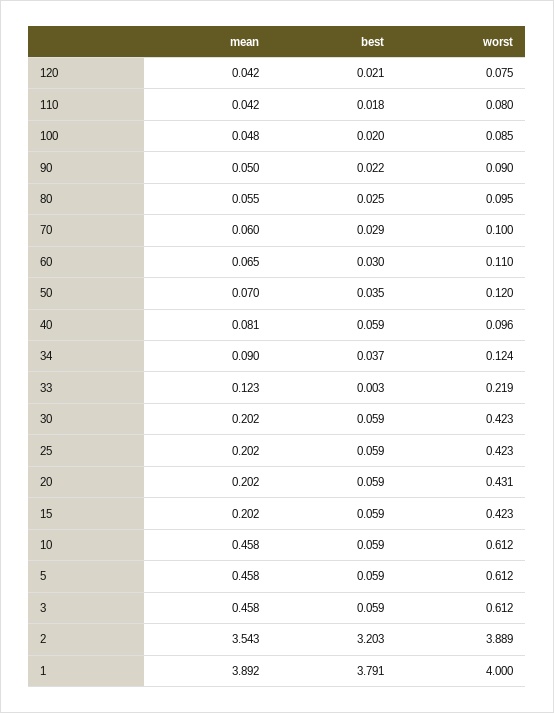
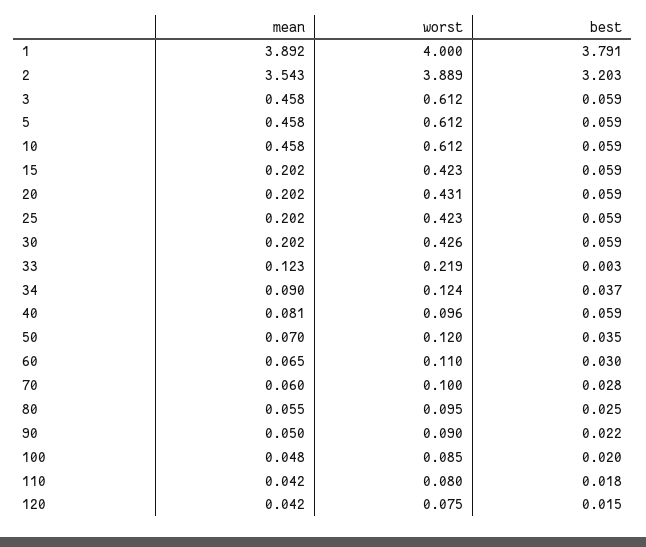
best, 120: 0.021 -> 0.015
best, 70: 0.029 -> 0.028
worst, 30: 0.423 -> 0.426

